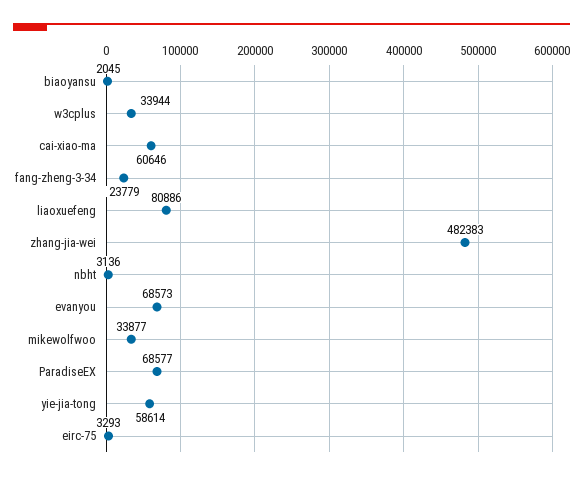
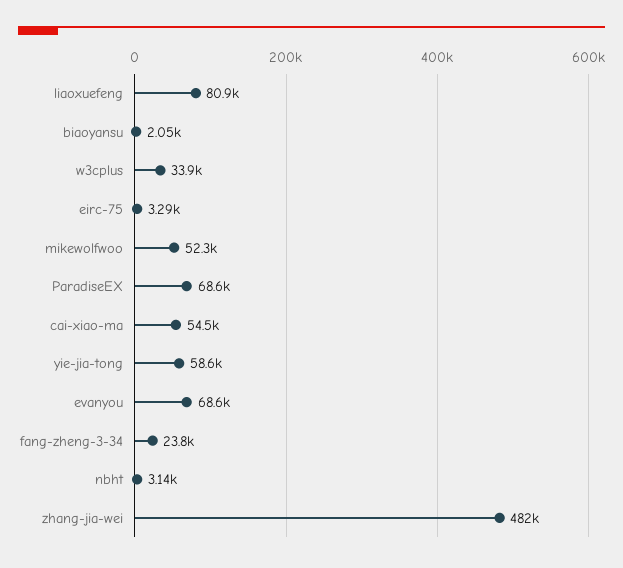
cai-xiao-ma: 60646 -> 54500
mikewolfwoo: 33877 -> 52300

